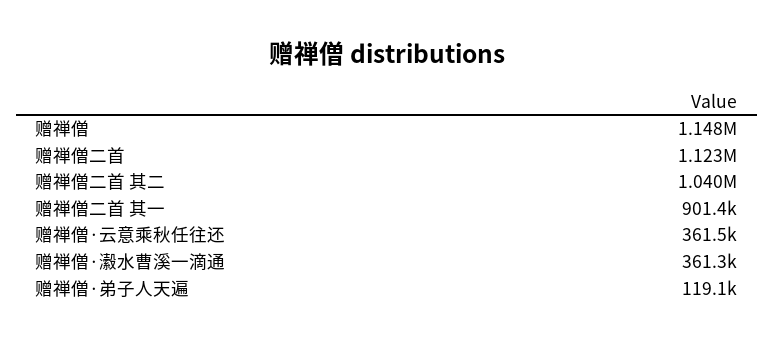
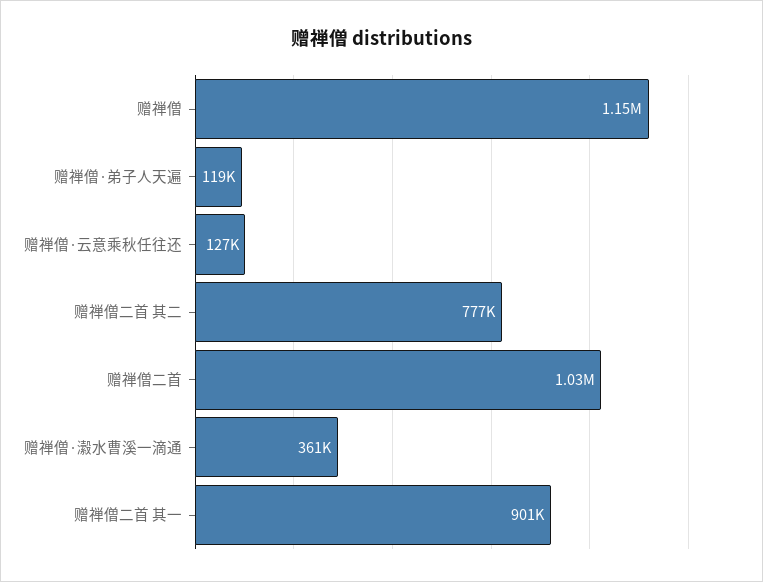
赠禅僧二首: 1123000 -> 1030000
赠禅僧二首 其二: 1040000 -> 777000
赠禅僧·云意乘秋任往还: 361500 -> 127000

